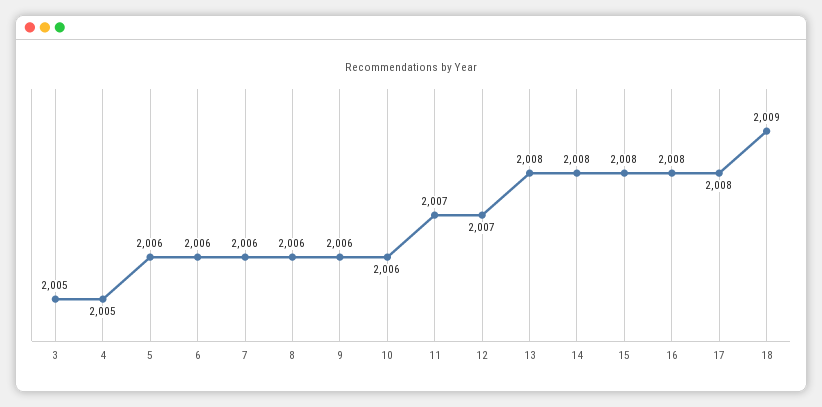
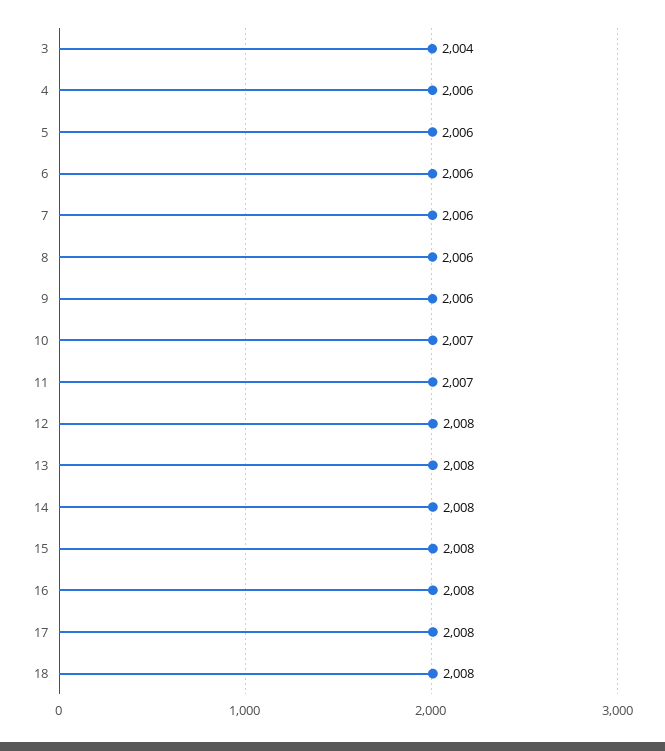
3: 2005 -> 2004
4: 2005 -> 2006
10: 2006 -> 2007
12: 2007 -> 2008
18: 2009 -> 2008

